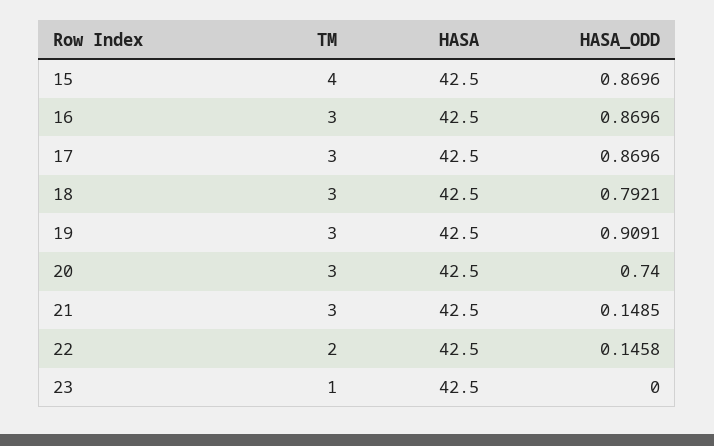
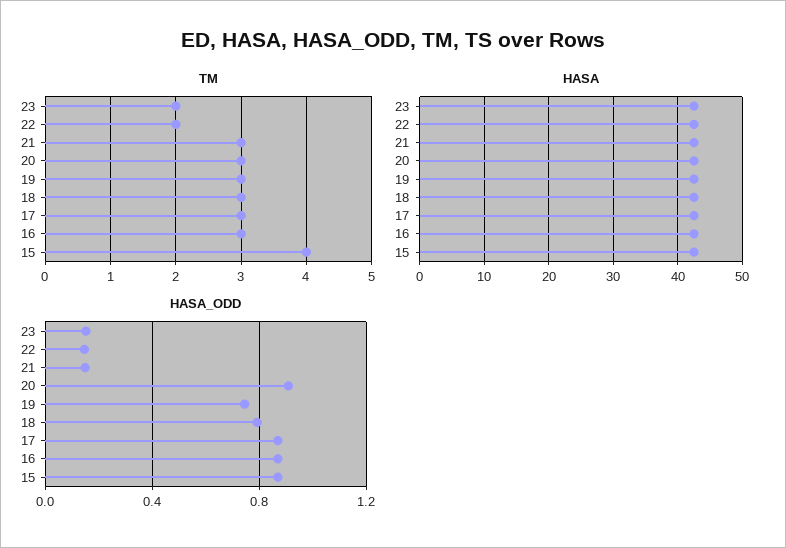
HASA_ODD, 19: 0.9091 -> 0.75
HASA_ODD, 20: 0.74 -> 0.9
TM, 23: 1 -> 2
HASA_ODD, 23: 0 -> 0.15

